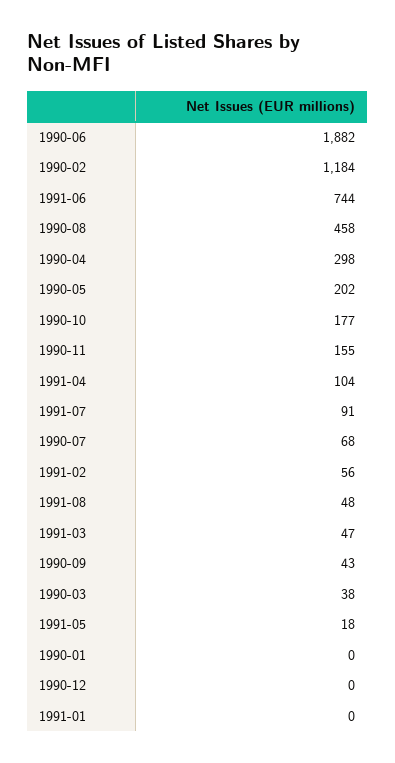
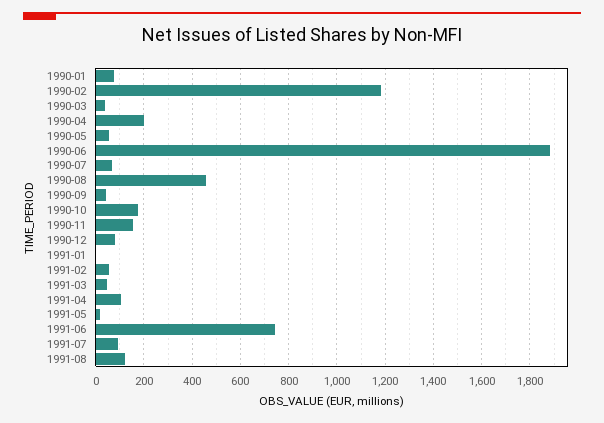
1990-04: 298 -> 200
1990-05: 202 -> 50
1991-08: 48 -> 125
1990-01: 0 -> 75
1990-12: 0 -> 75

